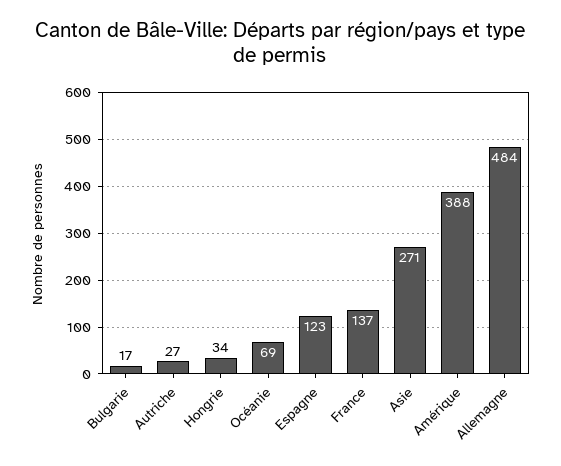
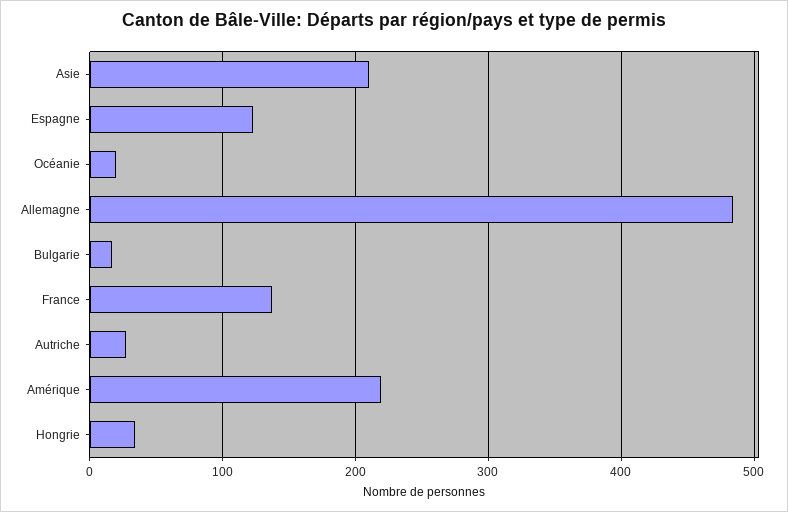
Océanie: 69 -> 20
Asie: 271 -> 210
Amérique: 388 -> 220

